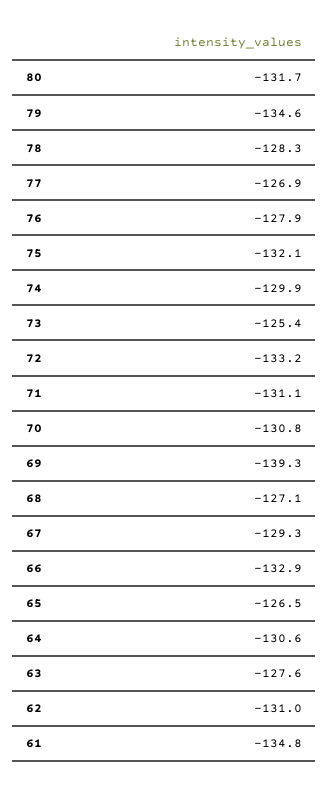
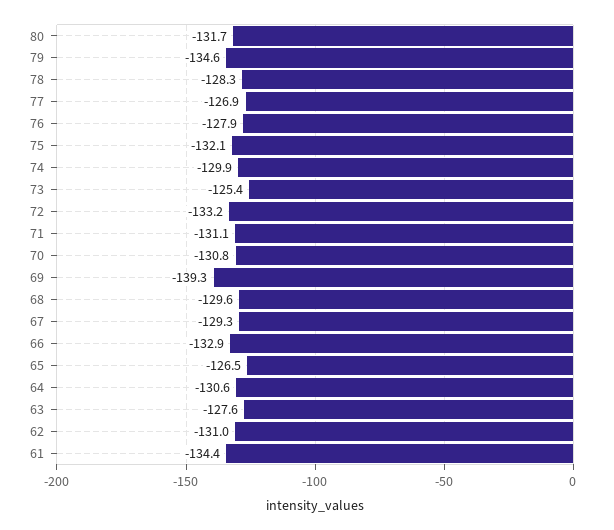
68: -127.1 -> -129.6
61: -134.8 -> -134.4

